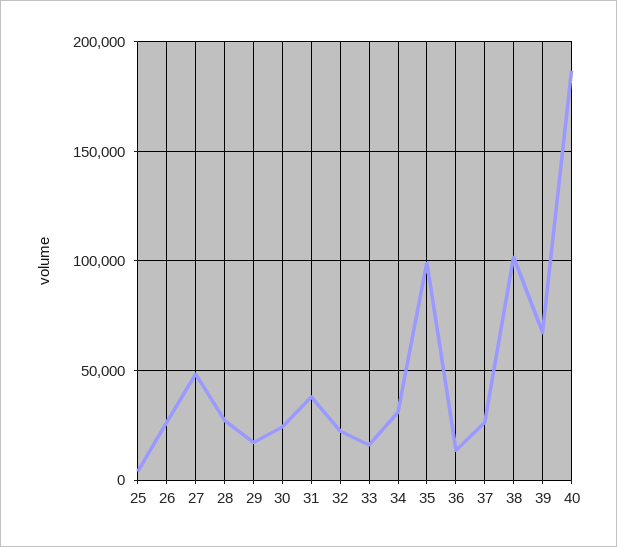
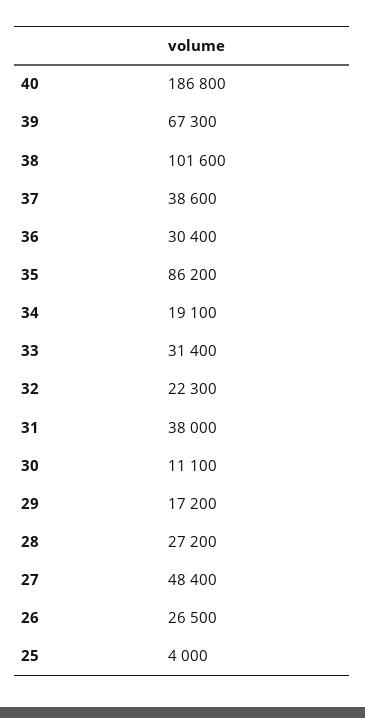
30: 25000 -> 11100
33: 15000 -> 31400
34: 30000 -> 19100
35: 100000 -> 86200
36: 15000 -> 30400
37: 25000 -> 38600

